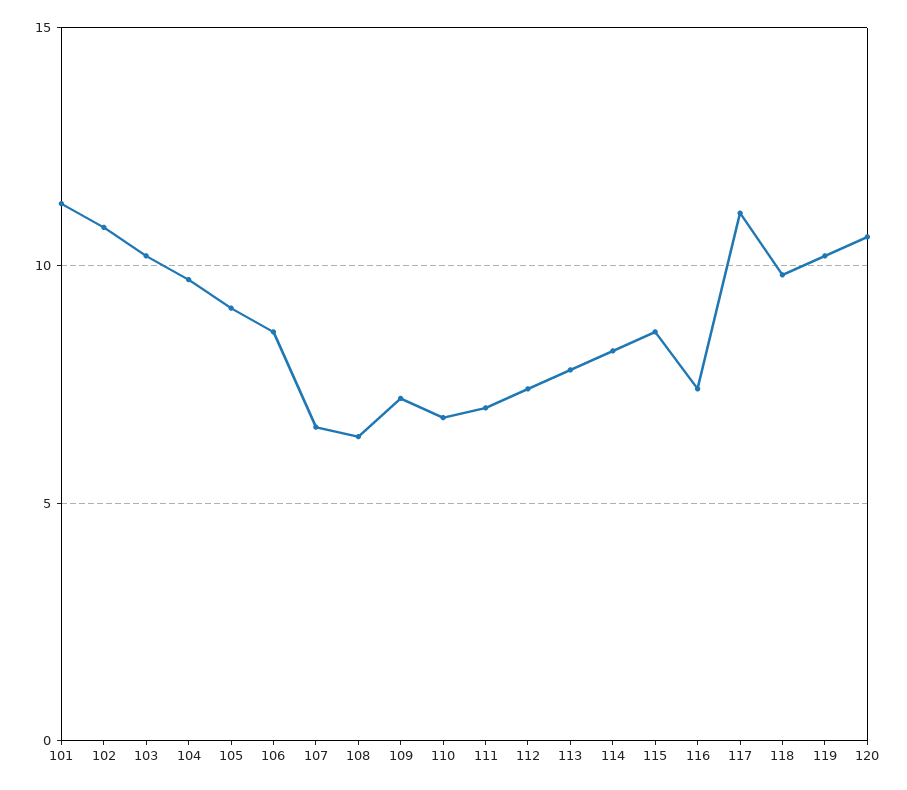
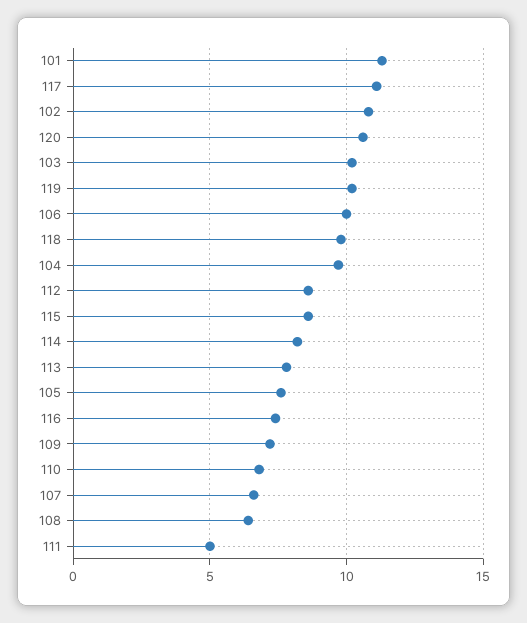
105: 9 -> 7.5
106: 8.5 -> 10
111: 7 -> 5
112: 7.5 -> 8.5

